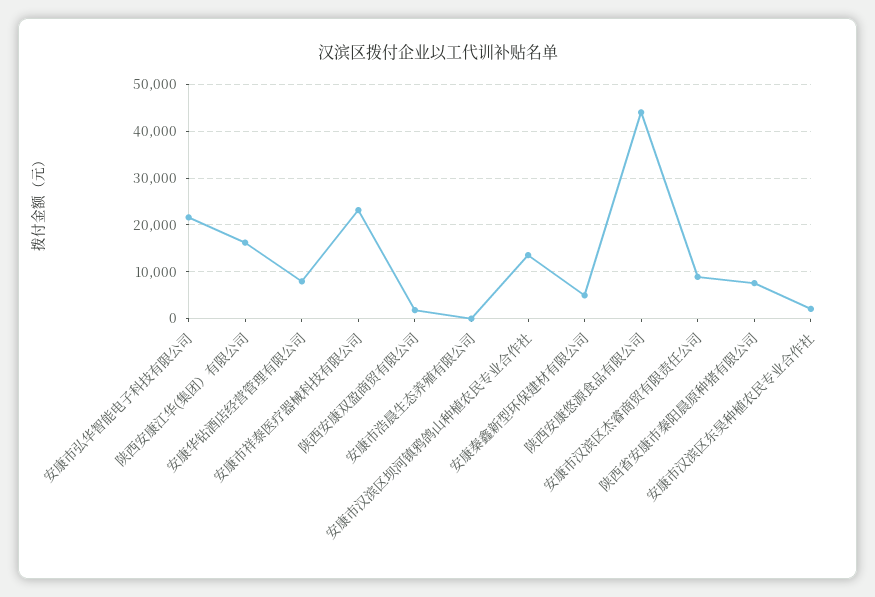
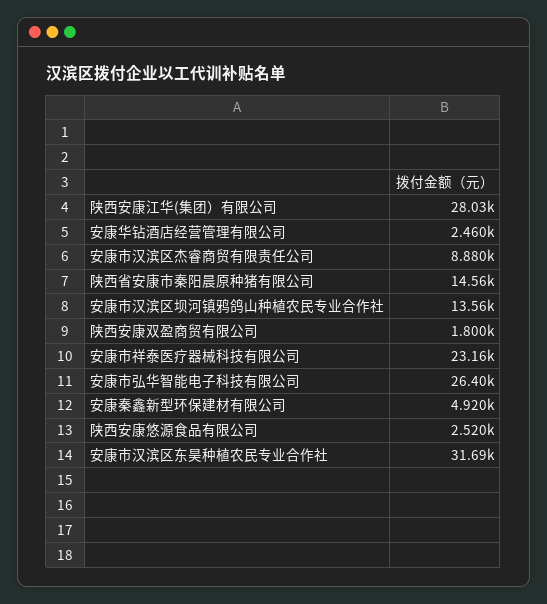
安康市弘华智能电子科技有限公司: 22000 -> 26400
陕西安康江华(集团）有限公司: 16000 -> 28030
安康华钻酒店经营管理有限公司: 8000 -> 2460
安康市浩晨生态养殖有限公司: 0 -> none
陕西安康悠源食品有限公司: 44000 -> 2520
陕西省安康市秦阳晨原种猪有限公司: 8000 -> 14560
安康市汉滨区东昊种植农民专业合作社: 2000 -> 31690

